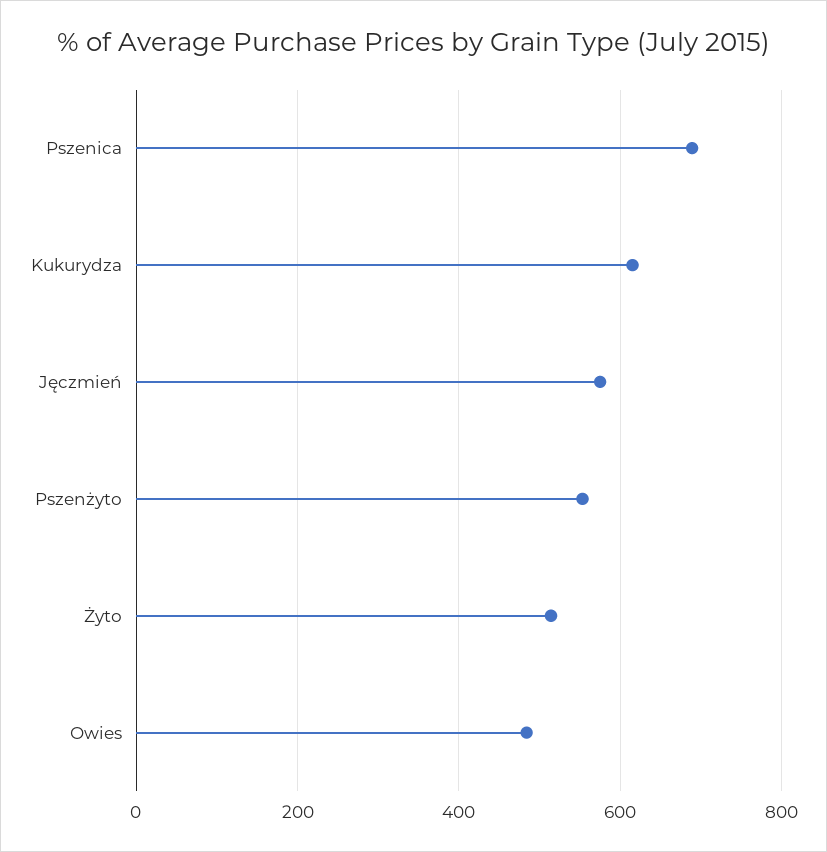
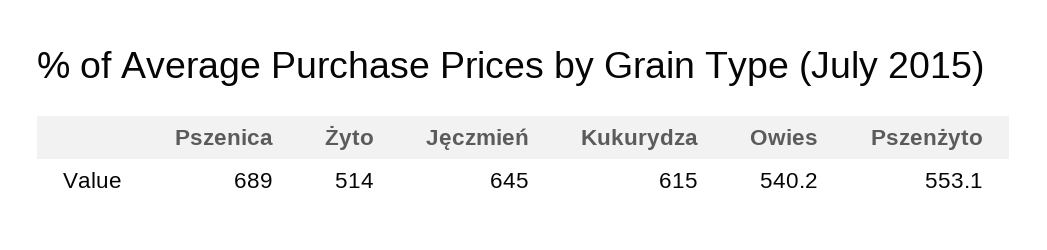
Jęczmień: 580 -> 645
Owies: 480 -> 540.2

